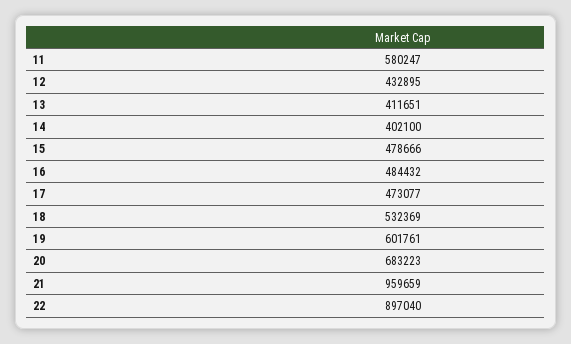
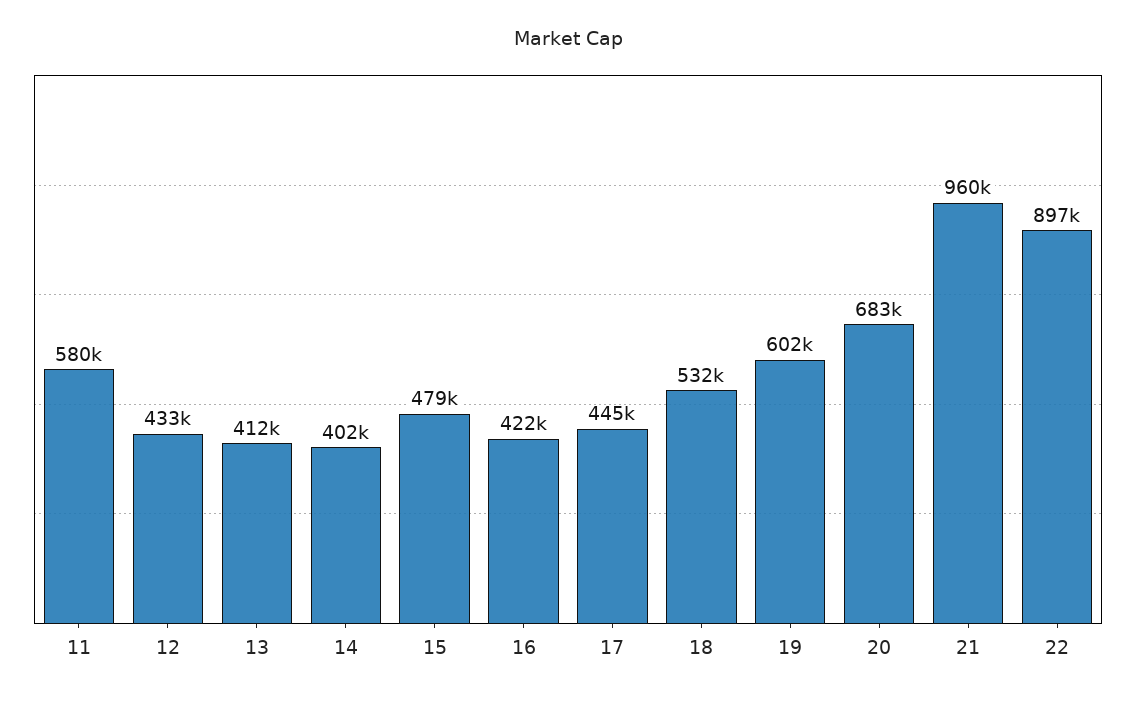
16: 484432 -> 422000
17: 473077 -> 445000

